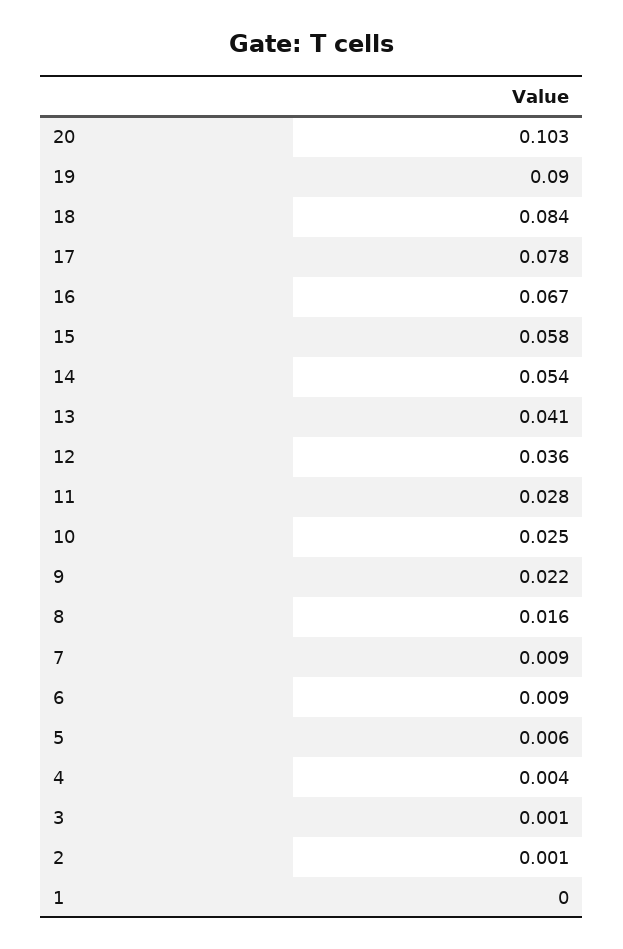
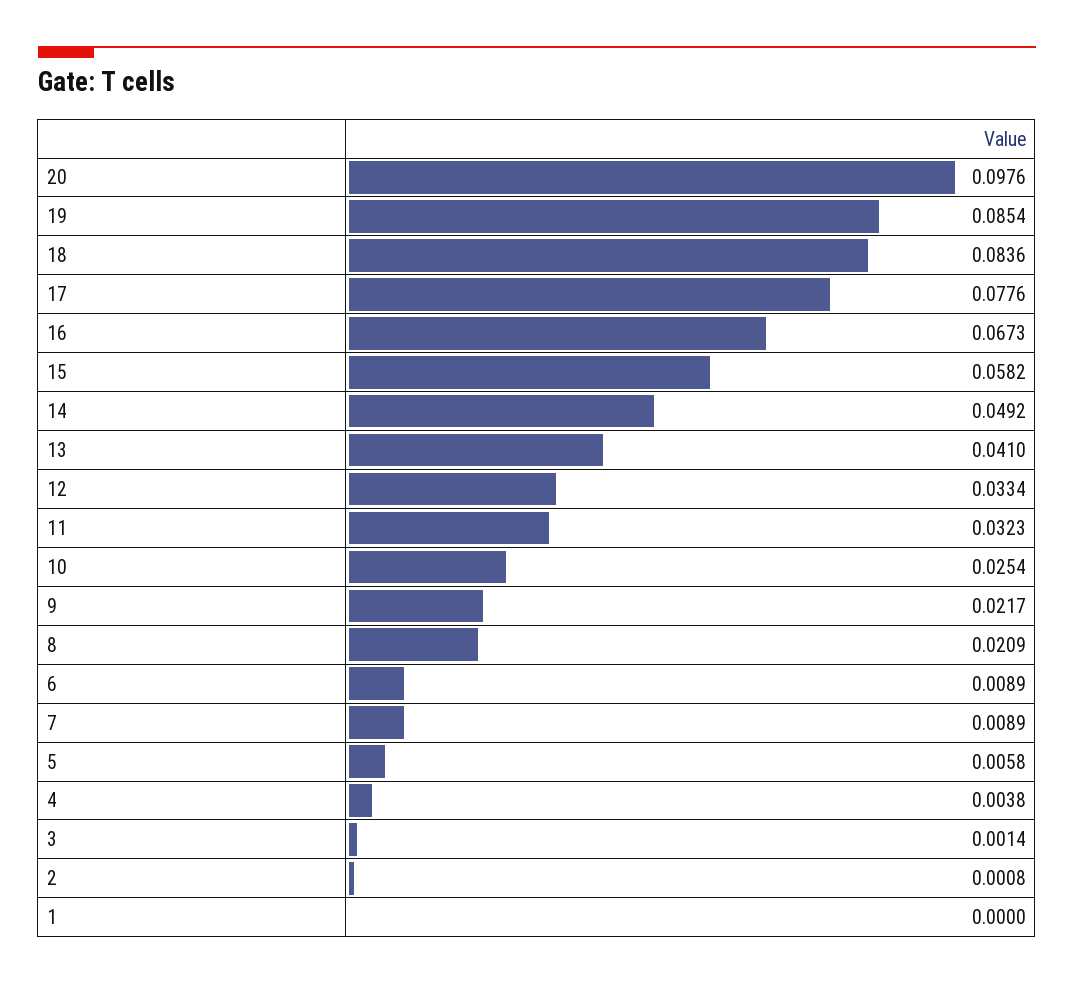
20: 0.103 -> 0.0976
19: 0.09 -> 0.0854
14: 0.054 -> 0.0492
12: 0.036 -> 0.0334
11: 0.028 -> 0.0323
8: 0.016 -> 0.0209

